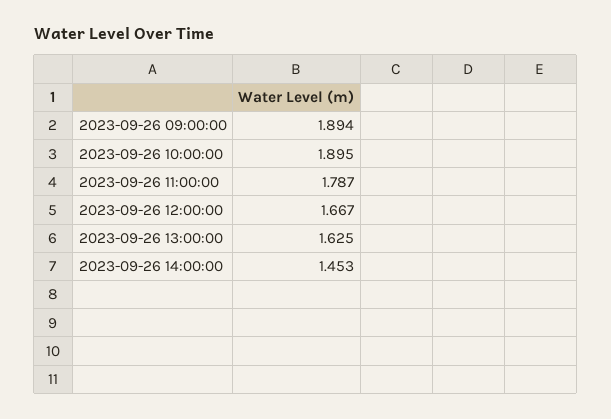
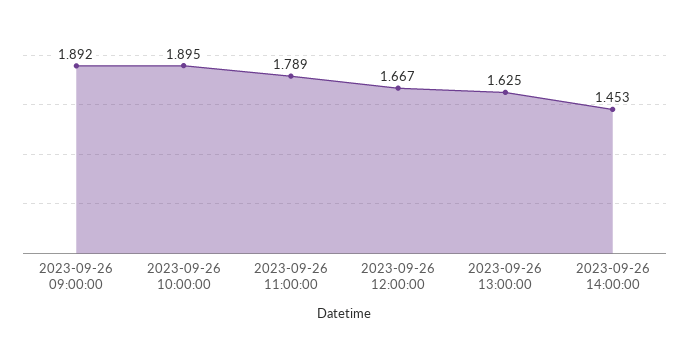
2023-09-26 09:00:00: 1.894 -> 1.892
2023-09-26 11:00:00: 1.787 -> 1.789

